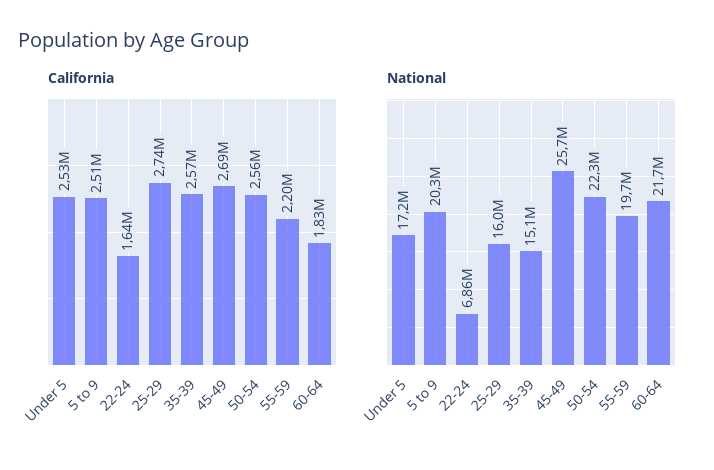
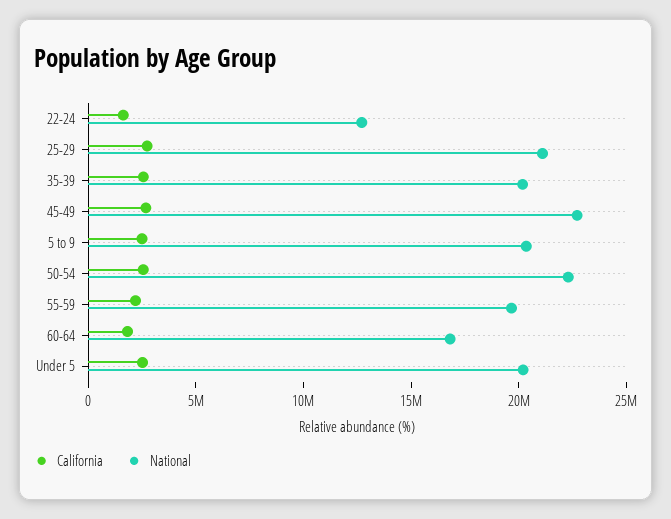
National, Under 5: 17200000 -> 20000000
National, 22-24: 6860000 -> 13000000
National, 25-29: 16000000 -> 21000000
National, 35-39: 15100000 -> 20000000
National, 45-49: 25700000 -> 23000000
National, 60-64: 21700000 -> 17000000

